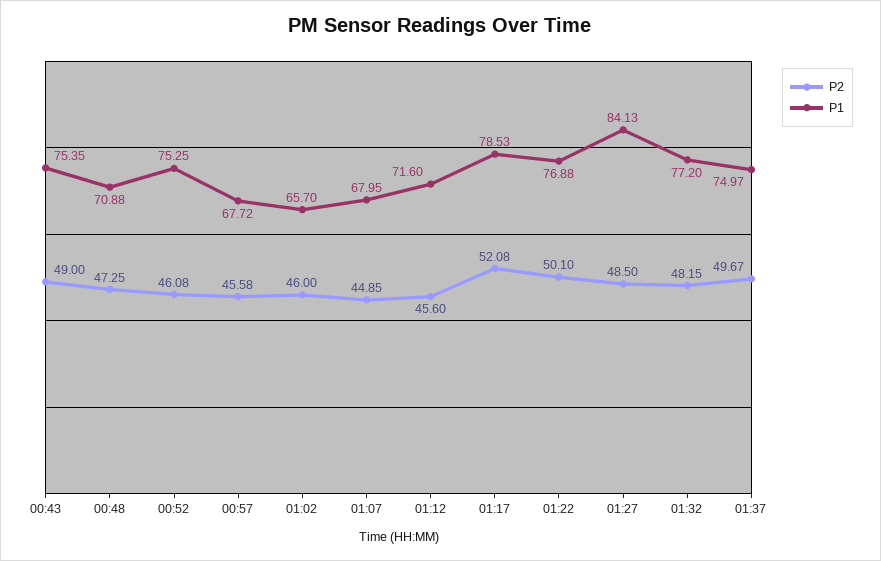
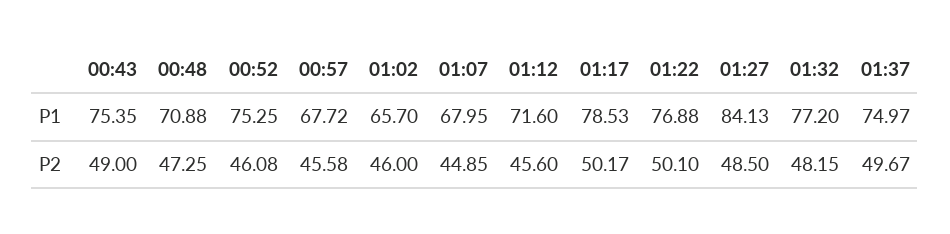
P2, 01:17: 52.08 -> 50.17

